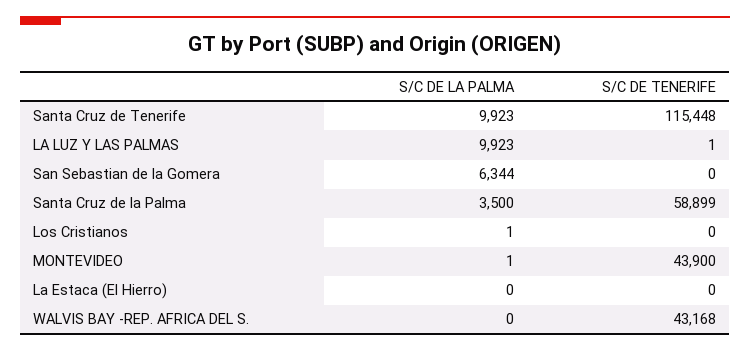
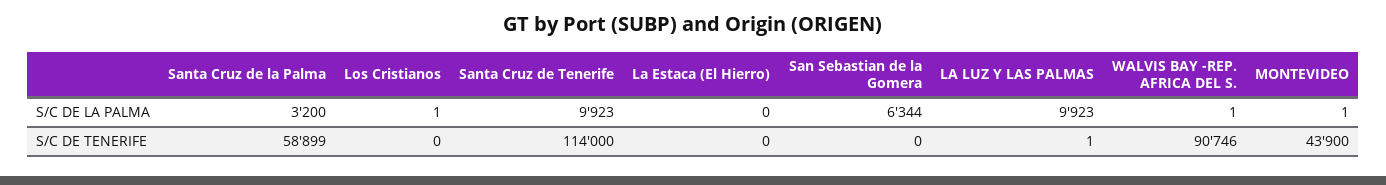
S/C DE TENERIFE, Santa Cruz de Tenerife: 115448 -> 114000
S/C DE LA PALMA, Santa Cruz de la Palma: 3500 -> 3200
S/C DE LA PALMA, WALVIS BAY -REP. AFRICA DEL S.: 0 -> 1
S/C DE TENERIFE, WALVIS BAY -REP. AFRICA DEL S.: 43168 -> 90746

